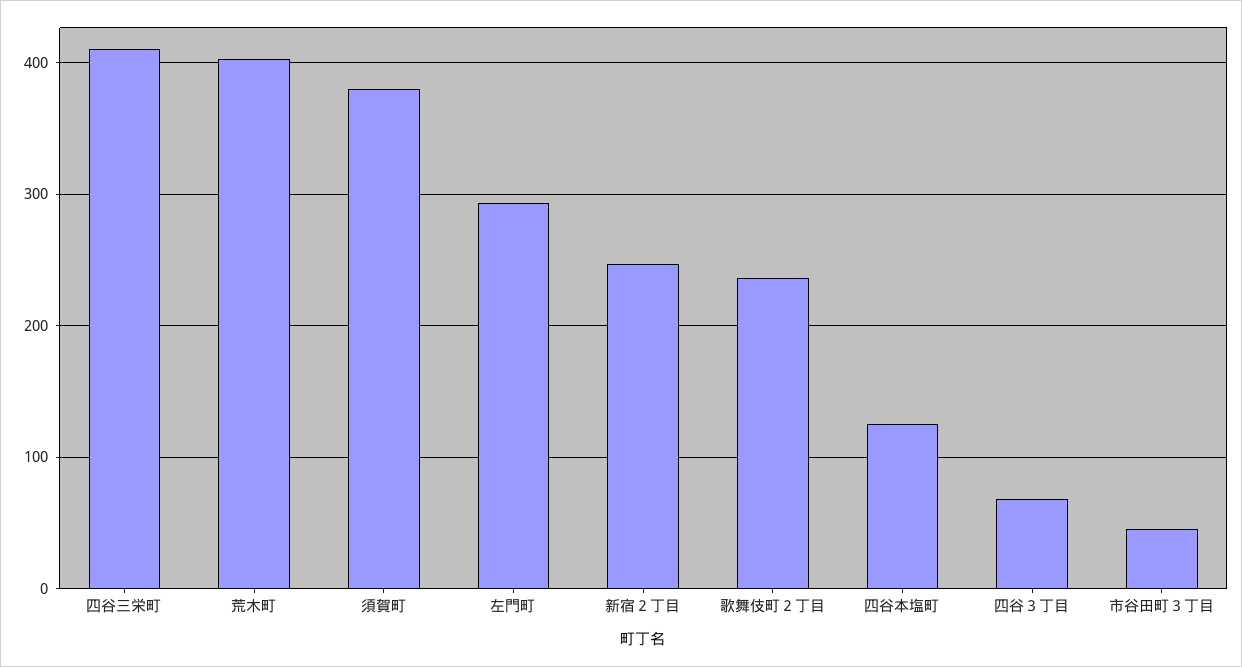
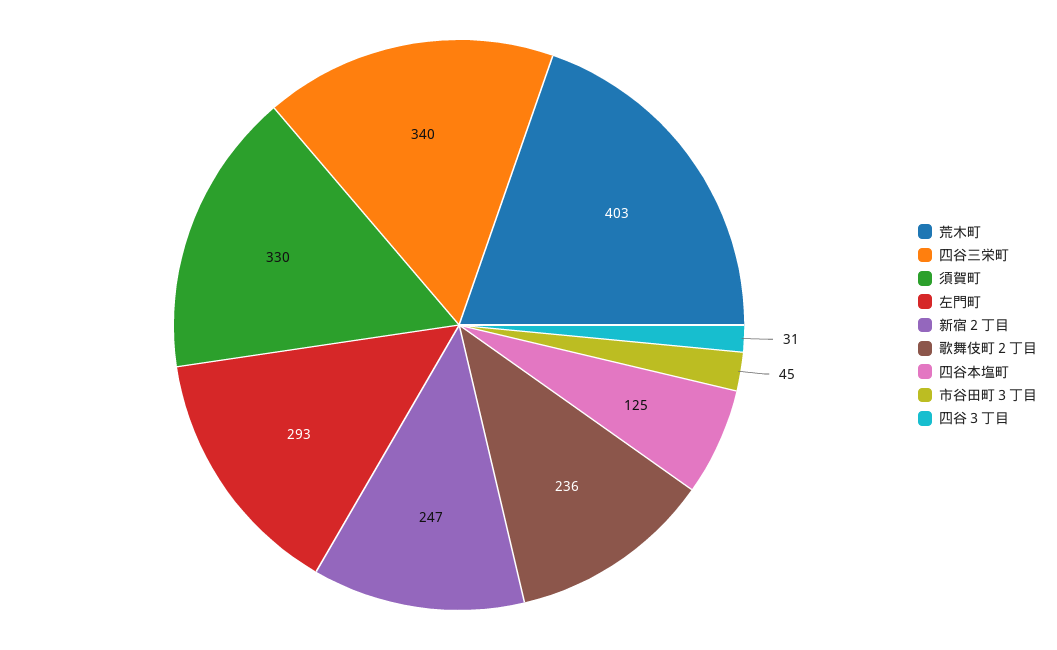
四谷三栄町: 410 -> 340
須賀町: 380 -> 330
四谷３丁目: 70 -> 31

